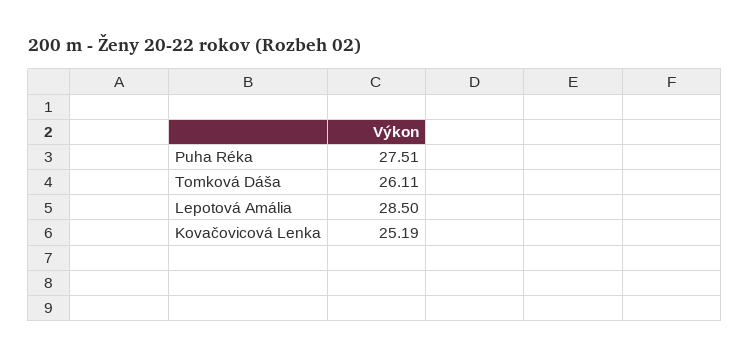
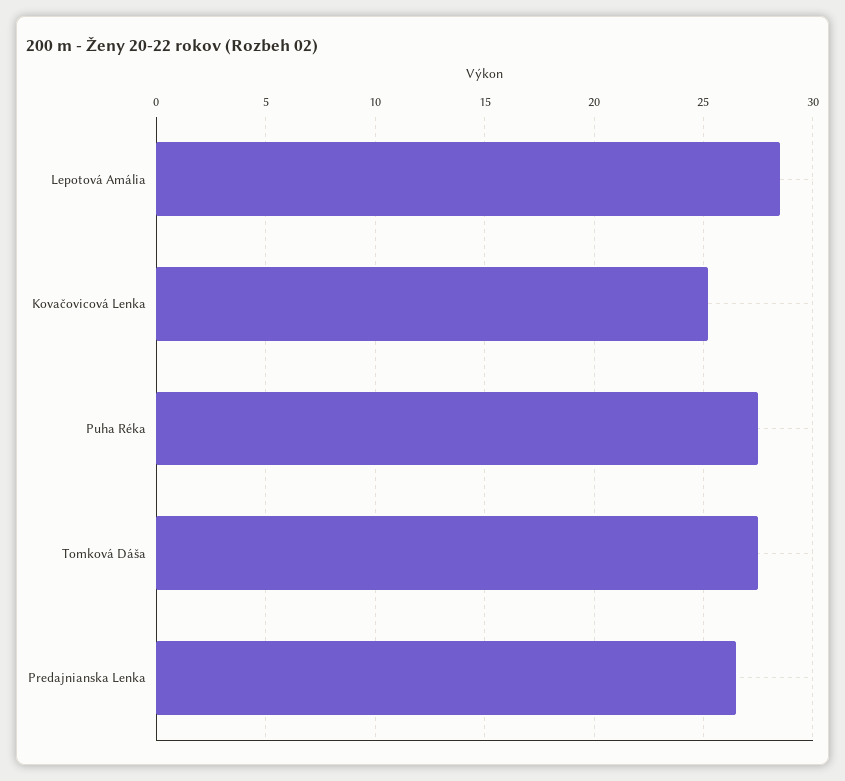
Tomková Dáša: 26.11 -> 27.5
Predajnianska Lenka: none -> 26.5

